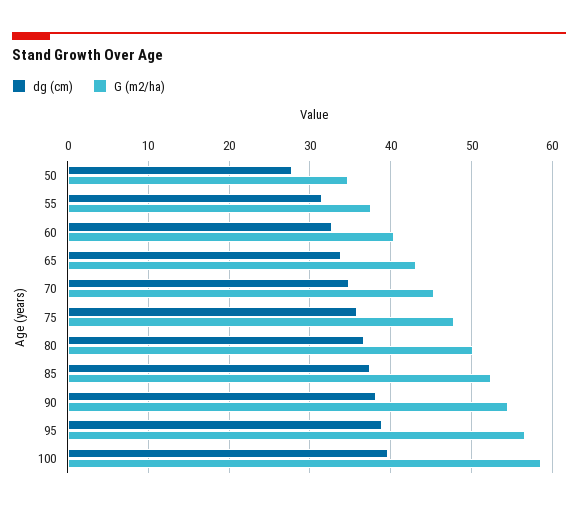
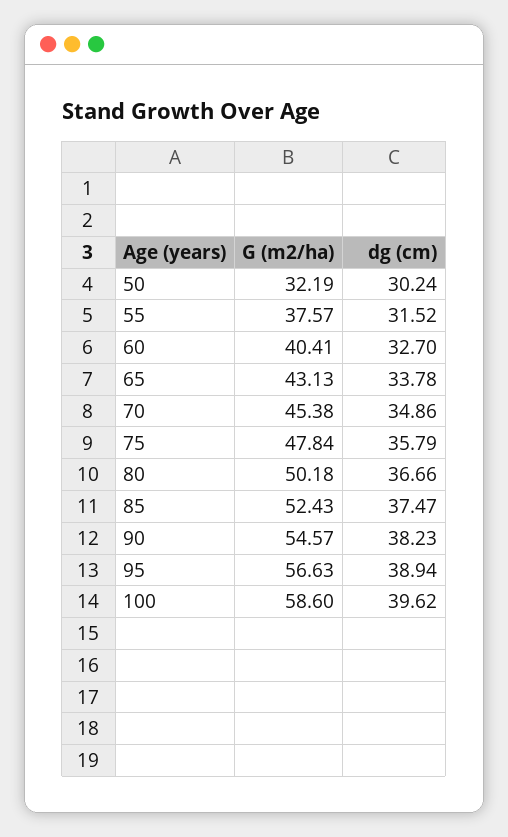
dg (cm), 50: 28 -> 30.24
G (m2/ha), 50: 35 -> 32.19

